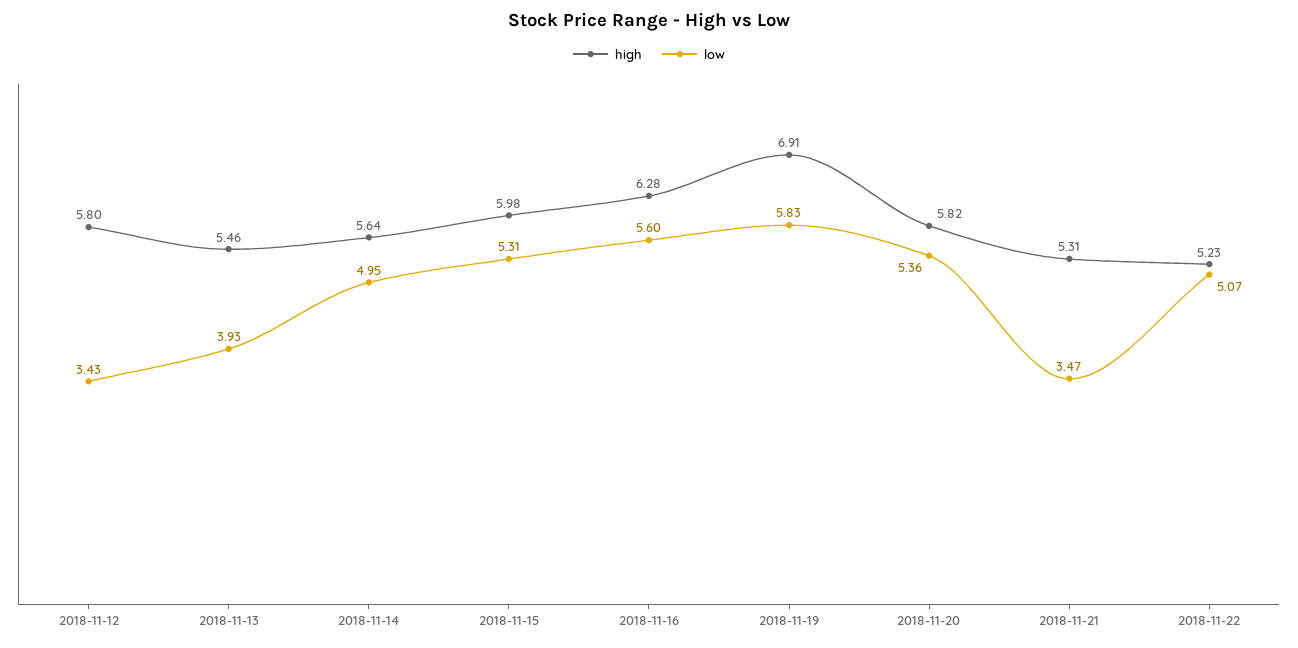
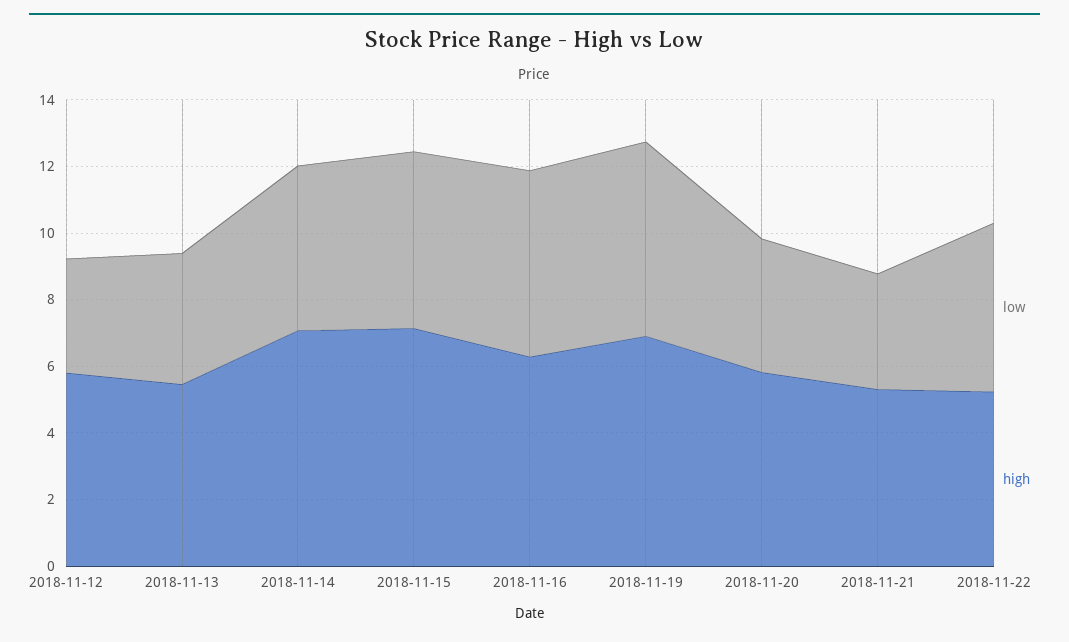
high, 2018-11-14: 5.64 -> 7
high, 2018-11-15: 5.98 -> 7
low, 2018-11-20: 5.36 -> 4

